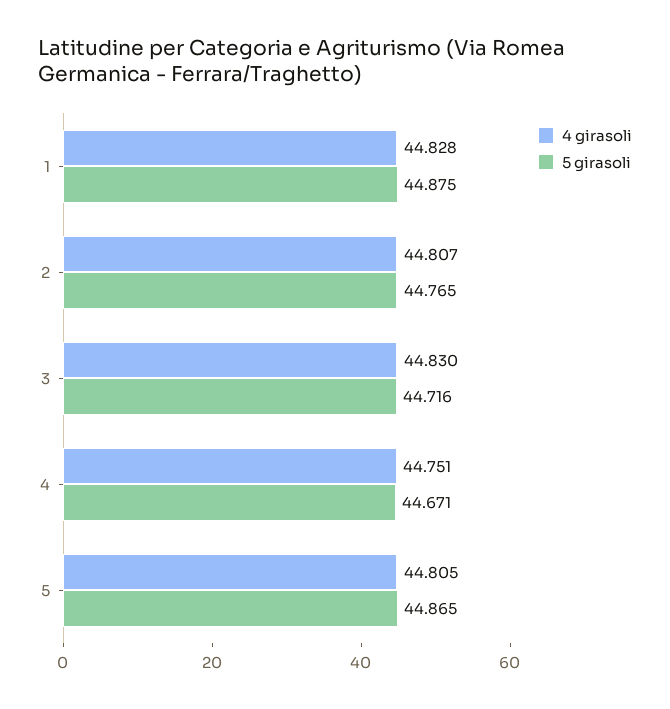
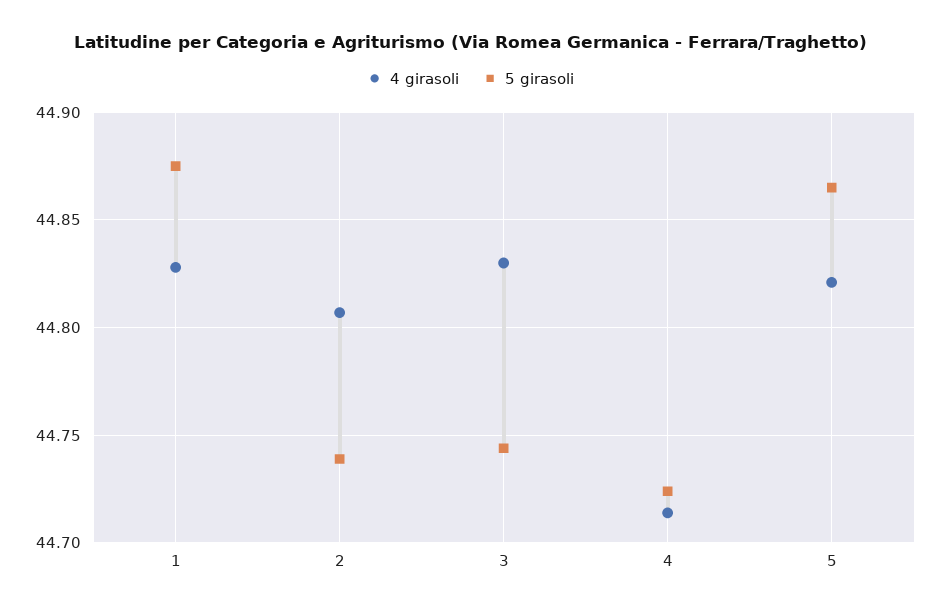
5 girasoli, 2: 44.765 -> 44.74
5 girasoli, 3: 44.716 -> 44.745
4 girasoli, 4: 44.751 -> 44.715
5 girasoli, 4: 44.671 -> 44.725
4 girasoli, 5: 44.805 -> 44.82

